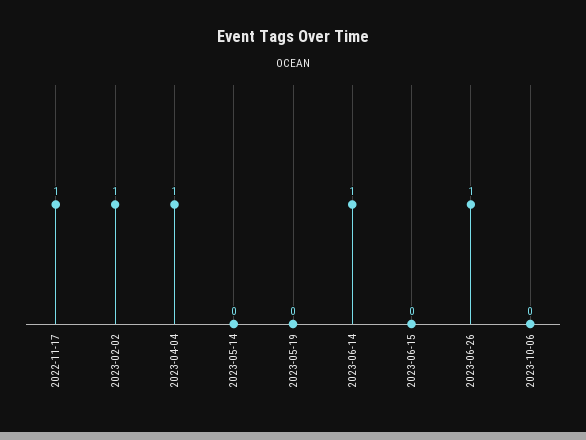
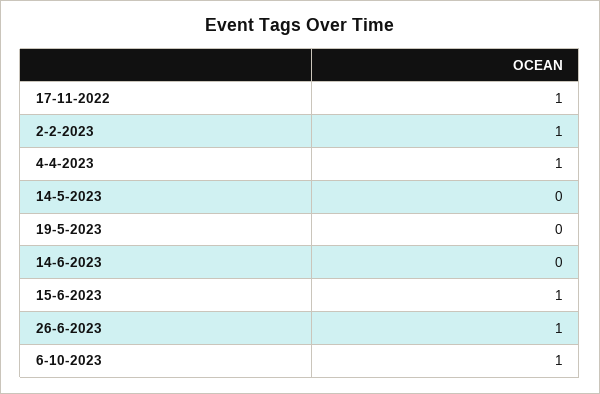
2023-06-14: 1 -> 0
2023-06-15: 0 -> 1
2023-10-06: 0 -> 1

